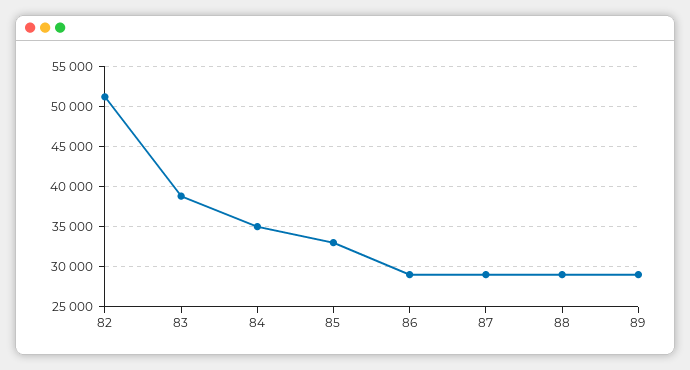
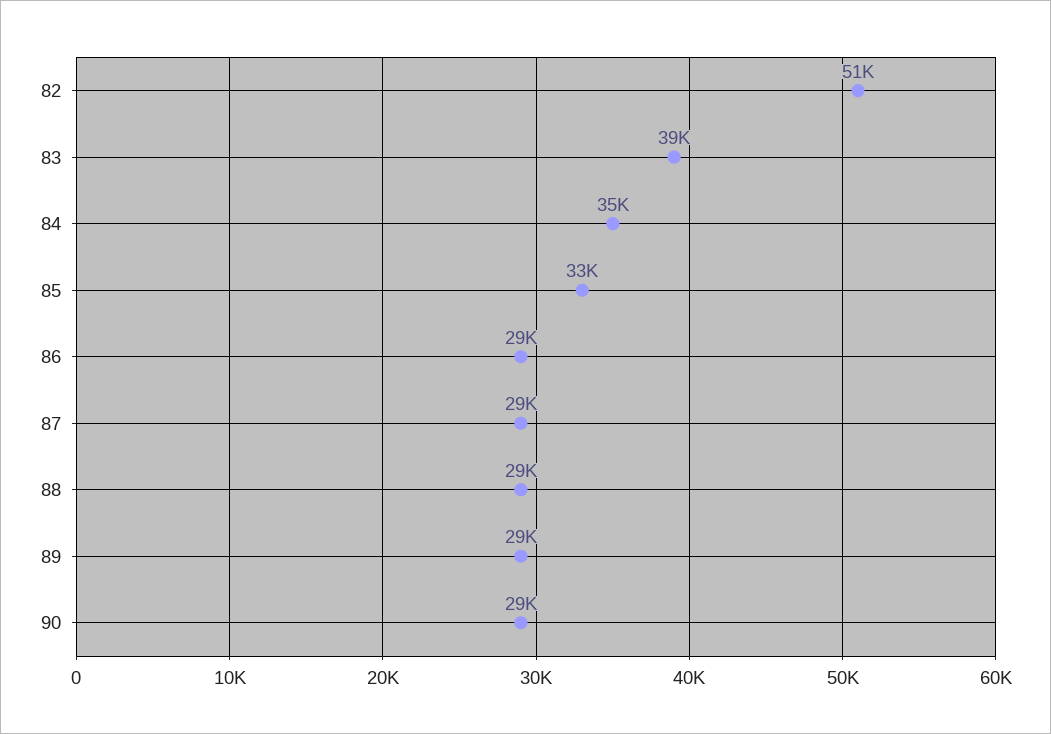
90: none -> 29000

